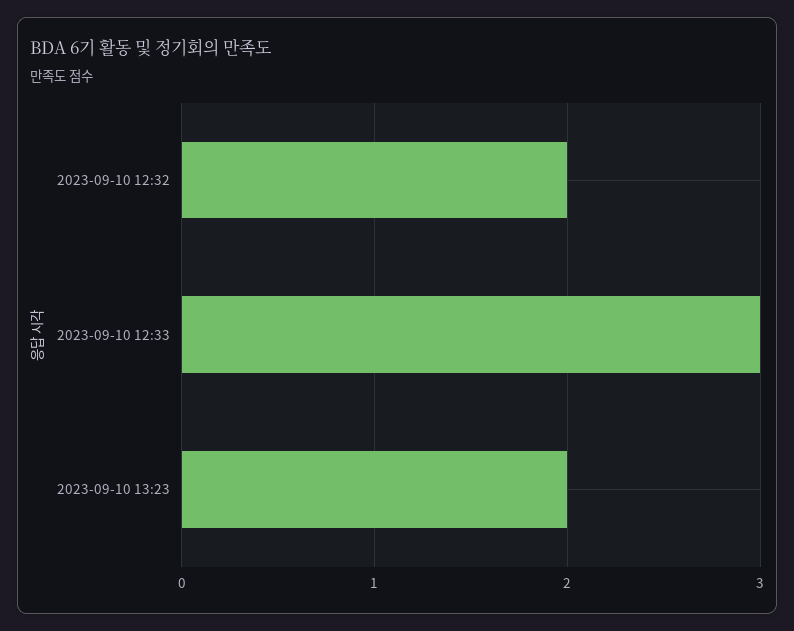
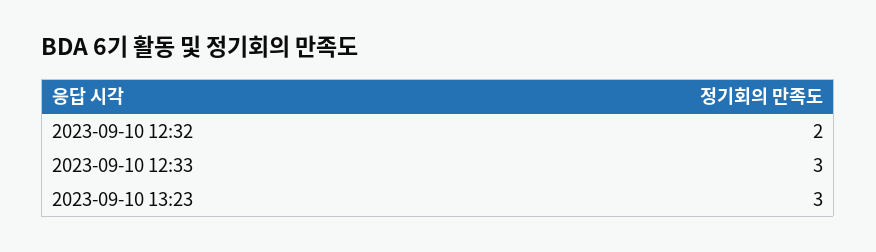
2023-09-10 13:23: 2 -> 3

